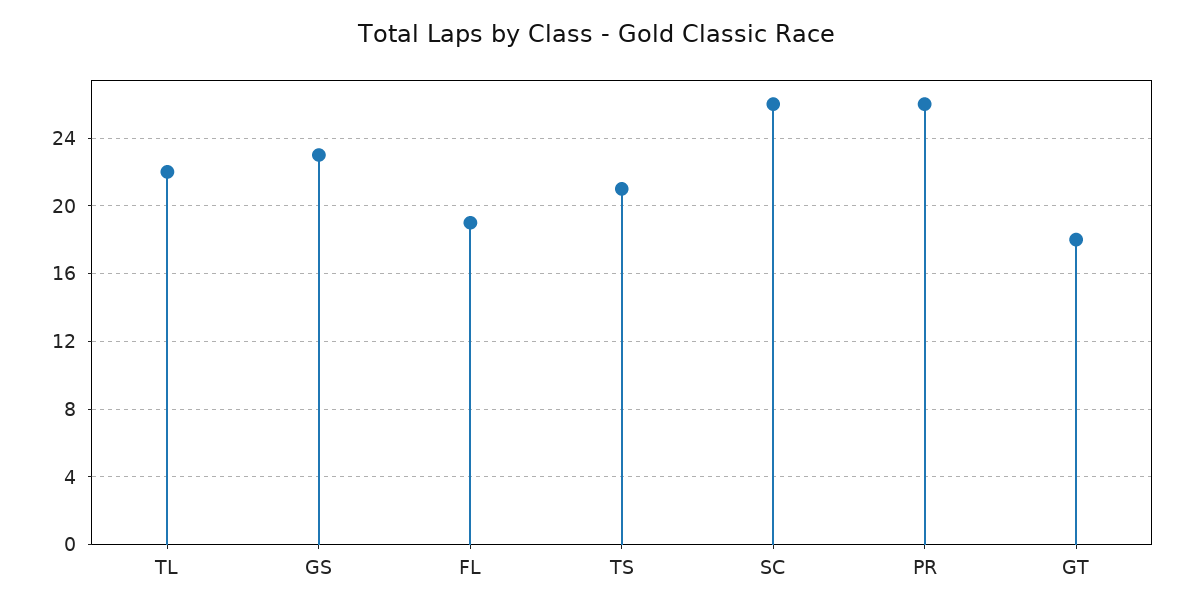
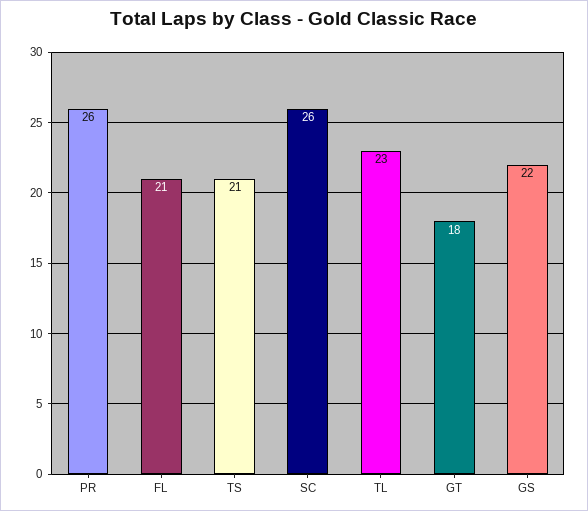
TL: 22 -> 23
GS: 23 -> 22
FL: 19 -> 21

